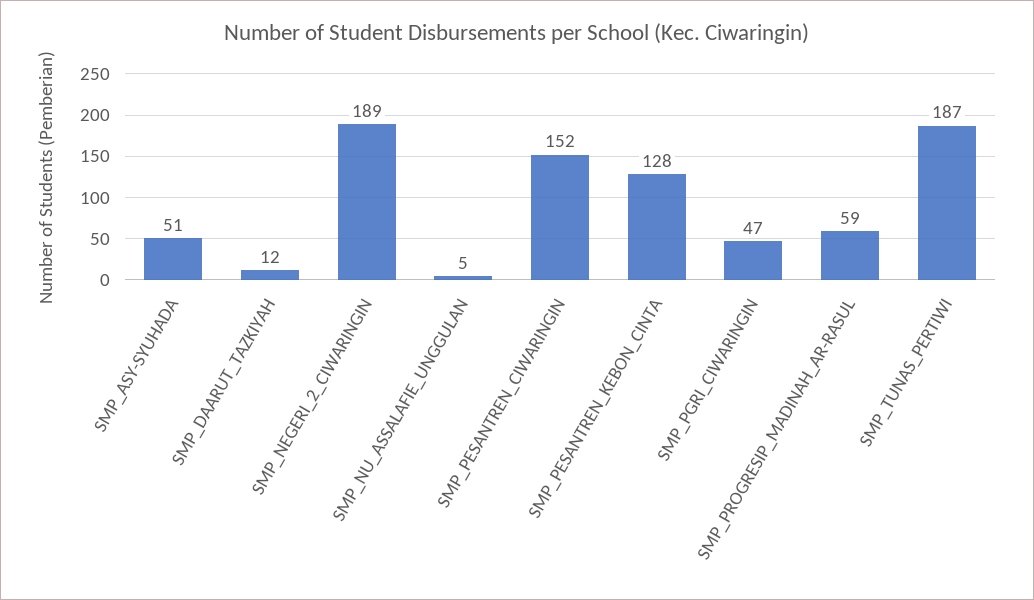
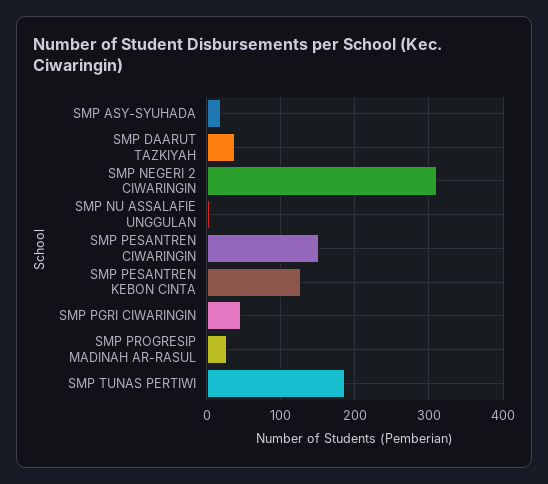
SMP_ASY-SYUHADA: 51 -> 20
SMP_DAARUT_TAZKIYAH: 12 -> 40
SMP_NEGERI_2_CIWARINGIN: 189 -> 310
SMP_PROGRESIP_MADINAH_AR-RASUL: 59 -> 30

